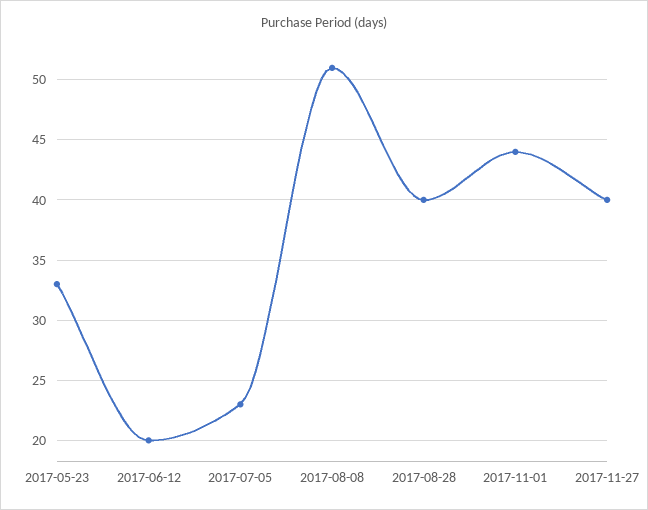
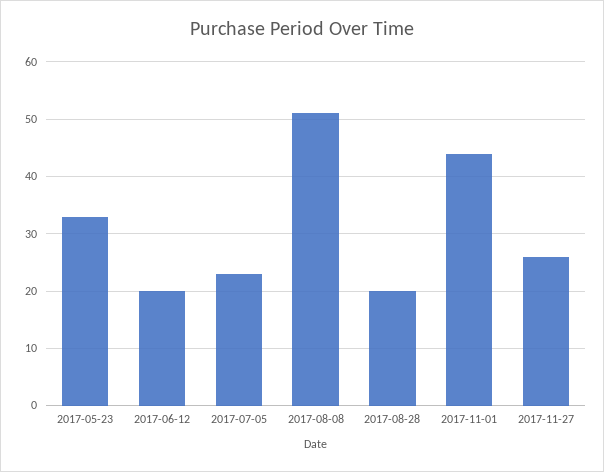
2017-08-28: 40 -> 20
2017-11-27: 40 -> 25

